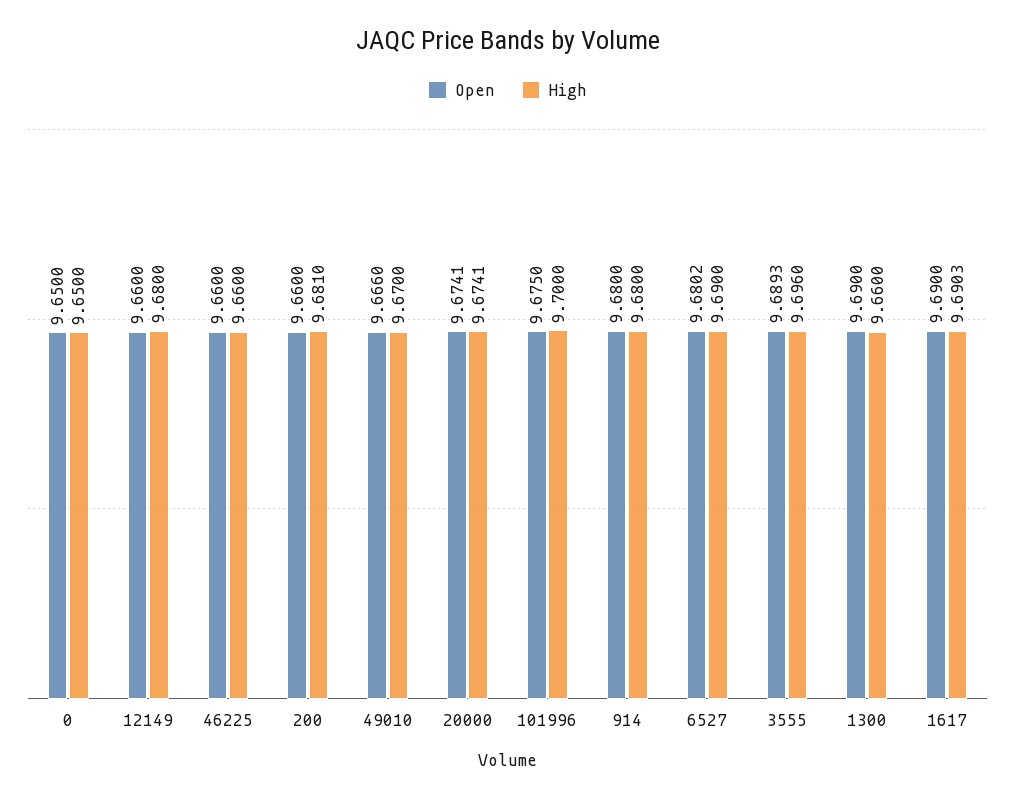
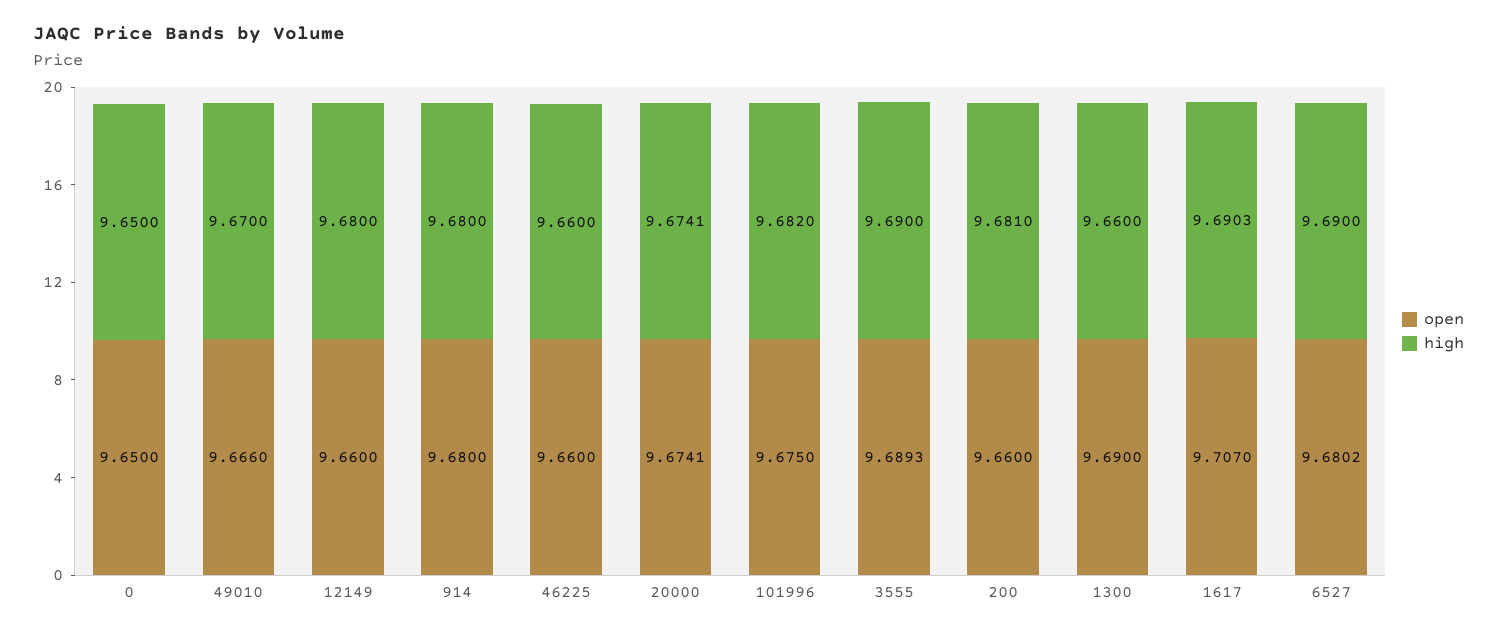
High, 101996: 9.7 -> 9.682
High, 3555: 9.696 -> 9.69
Open, 1617: 9.69 -> 9.707

